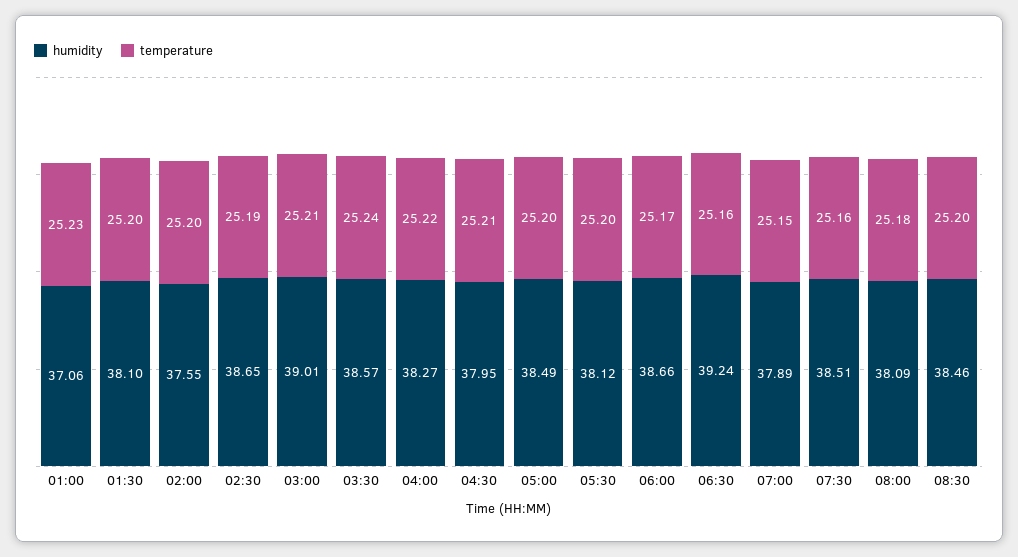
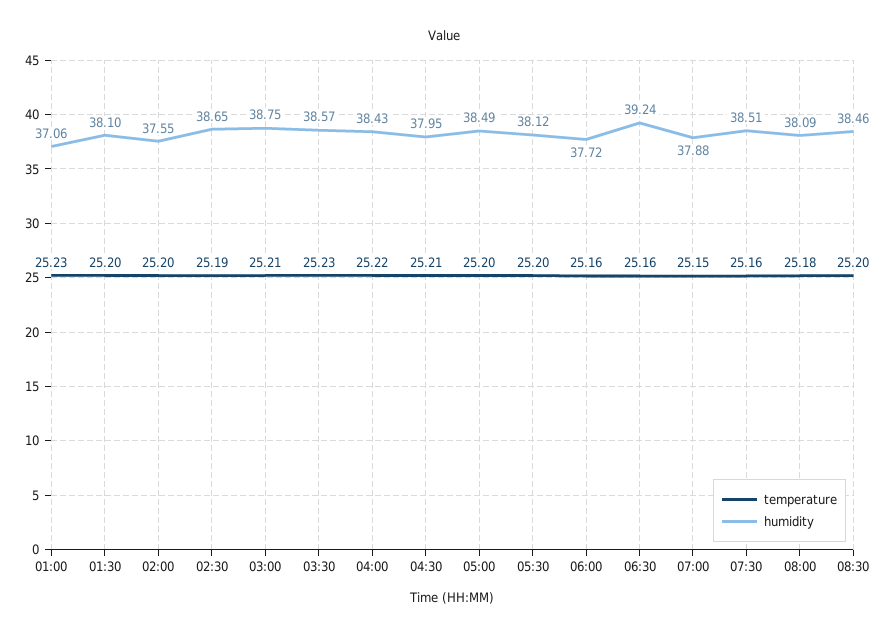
humidity, 03:00: 39.01 -> 38.75
temperature, 03:30: 25.24 -> 25.23
humidity, 04:00: 38.27 -> 38.43
humidity, 06:00: 38.66 -> 37.72
temperature, 06:00: 25.17 -> 25.16
humidity, 07:00: 37.89 -> 37.88

